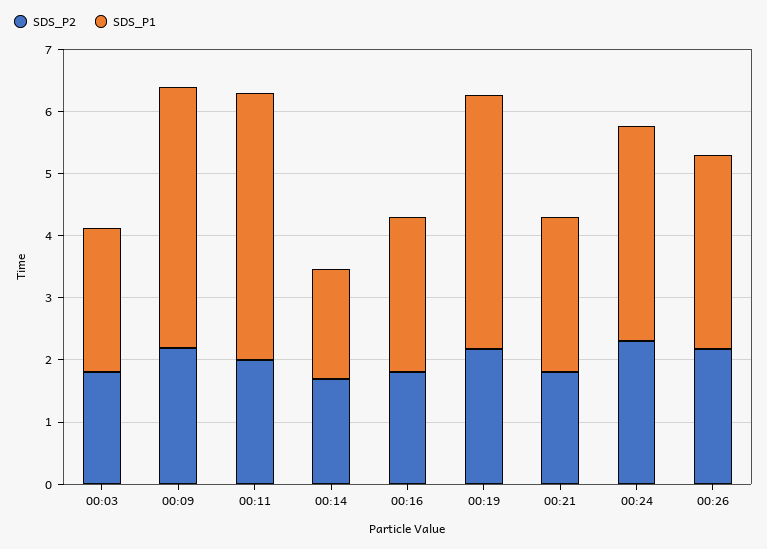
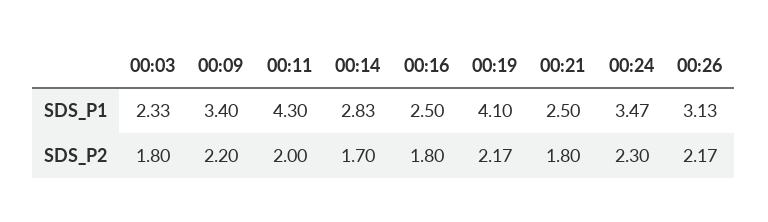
SDS_P1, 00:09: 4.2 -> 3.4
SDS_P1, 00:14: 1.8 -> 2.83

